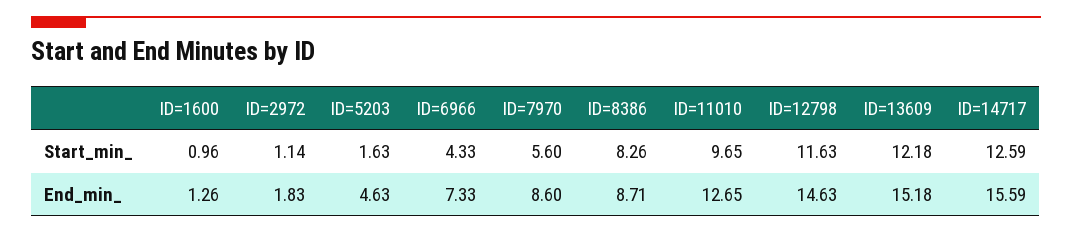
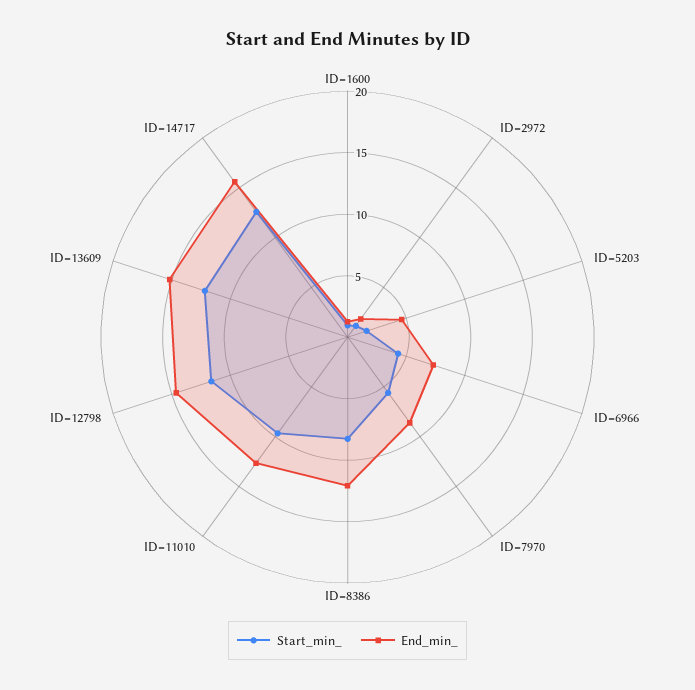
End_min_, ID=8386: 8.71 -> 12

